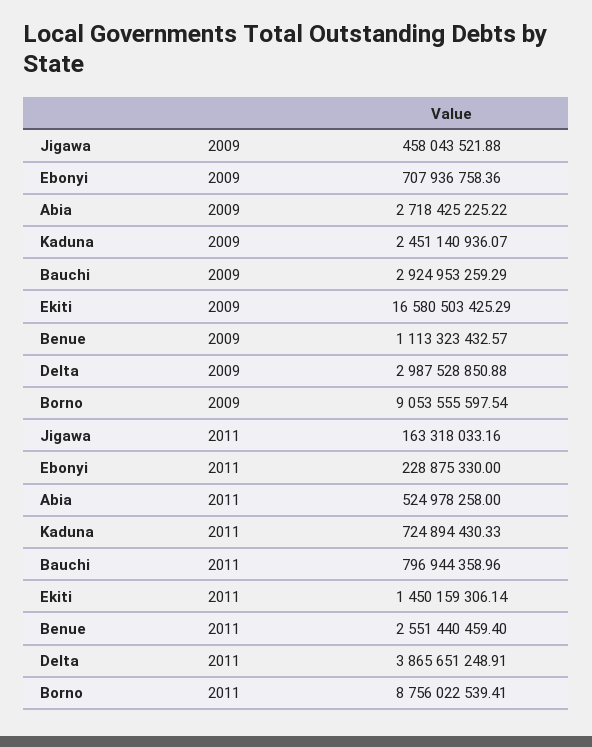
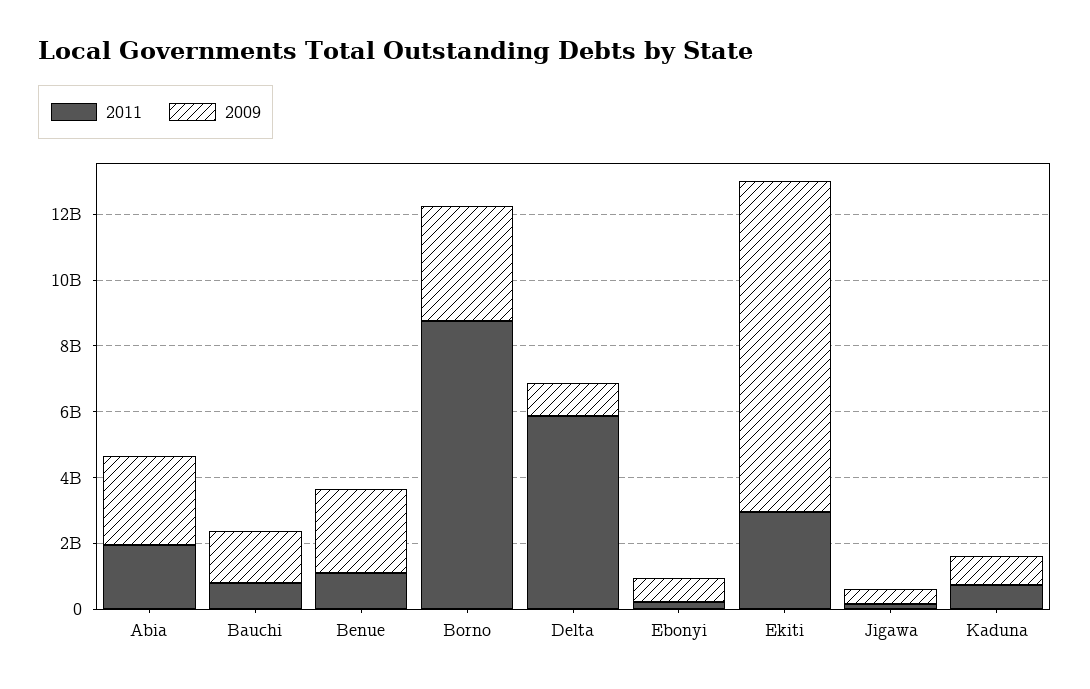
2009, Kaduna: 2451140936.07 -> 1000000000
2009, Bauchi: 2924953259.29 -> 1500000000
2009, Ekiti: 16580503425.29 -> 10000000000
2009, Benue: 1113323432.57 -> 2500000000
2009, Delta: 2987528850.88 -> 1000000000
2009, Borno: 9053555597.54 -> 3500000000
2011, Abia: 524978258 -> 2000000000
2011, Ekiti: 1450159306.14 -> 3000000000
2011, Benue: 2551440459.4 -> 1000000000
2011, Delta: 3865651248.91 -> 6000000000

